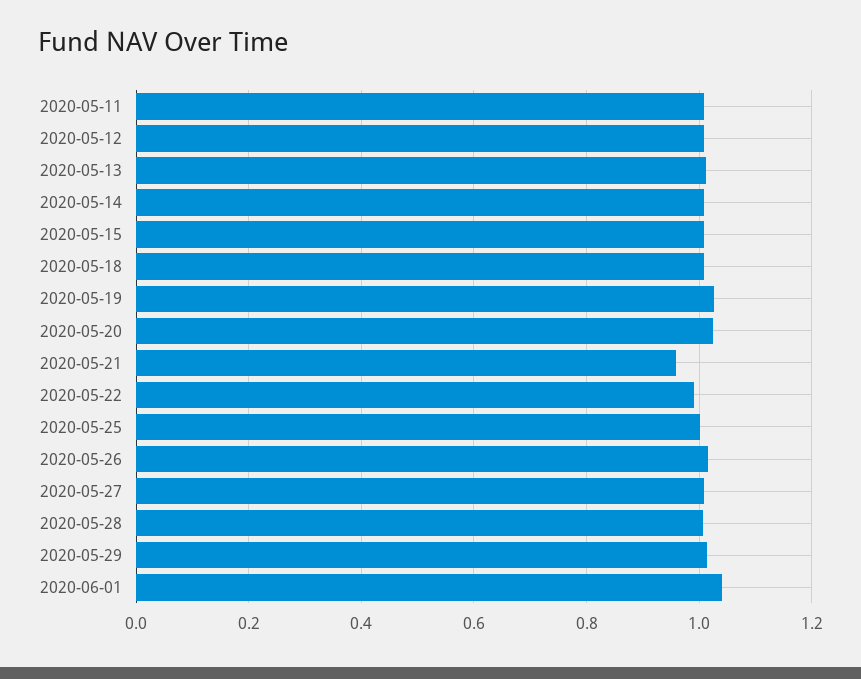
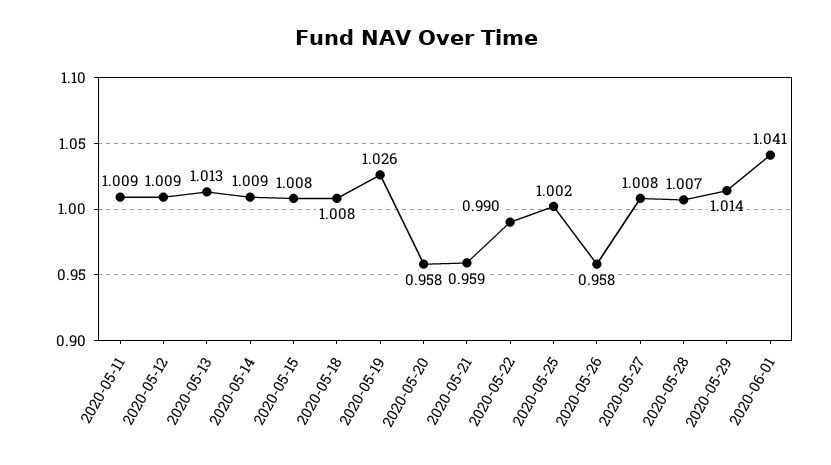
2020-05-20: 1.02 -> 0.958
2020-05-26: 1.02 -> 0.958

